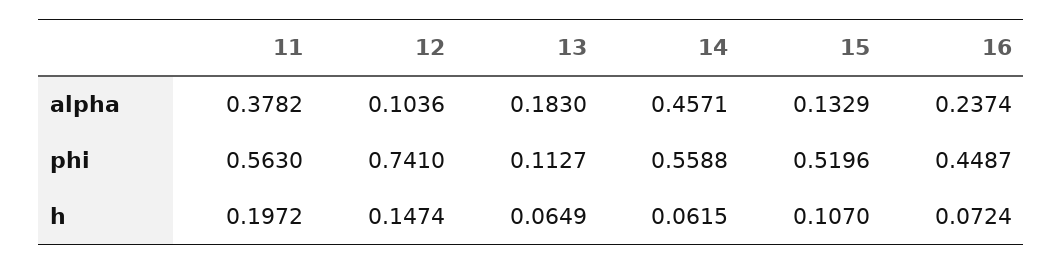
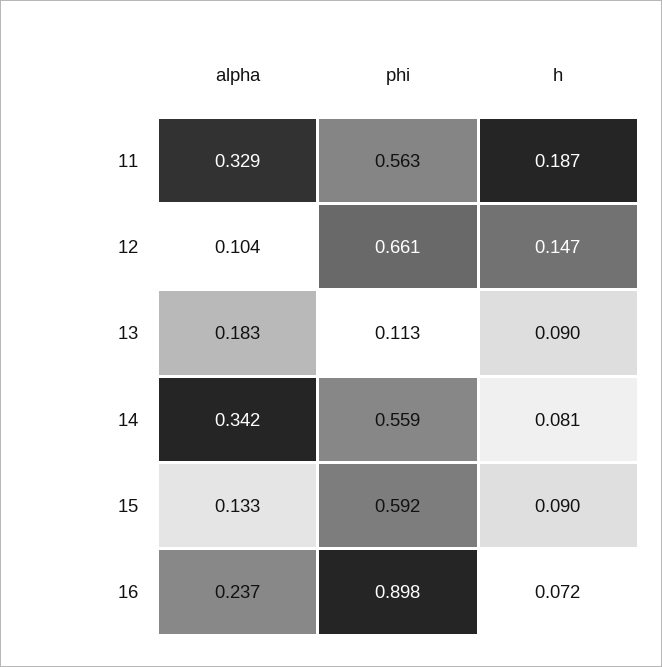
11, alpha: 0.3782 -> 0.329
14, alpha: 0.4571 -> 0.342
12, phi: 0.741 -> 0.661
15, phi: 0.5196 -> 0.592
16, phi: 0.4487 -> 0.898
11, h: 0.1972 -> 0.187
13, h: 0.0649 -> 0.09
14, h: 0.0615 -> 0.081
15, h: 0.107 -> 0.09

